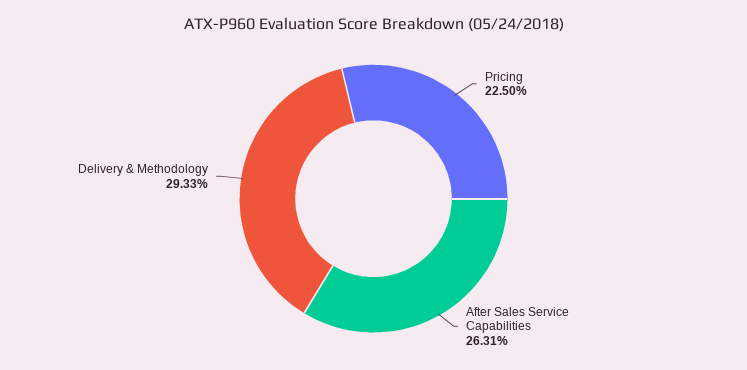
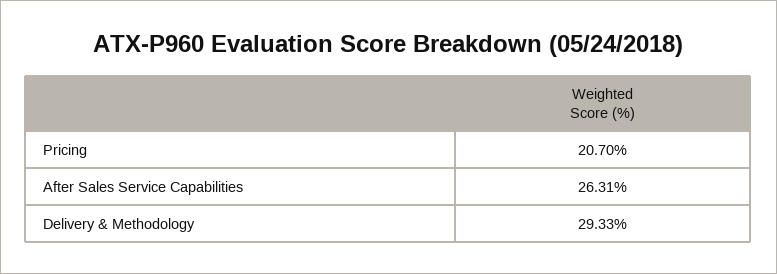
Pricing: 22.5 -> 20.7

